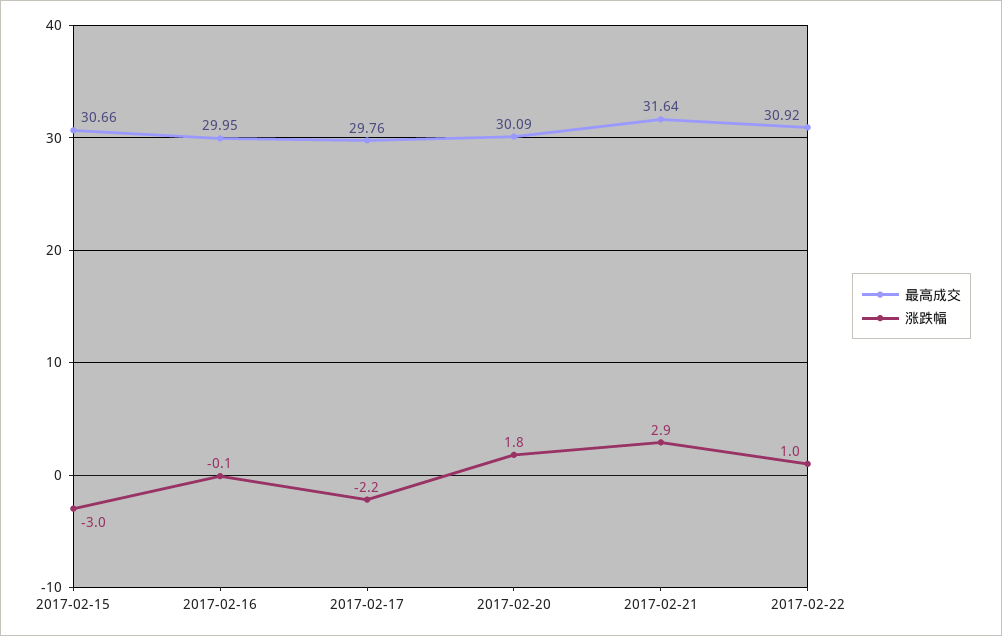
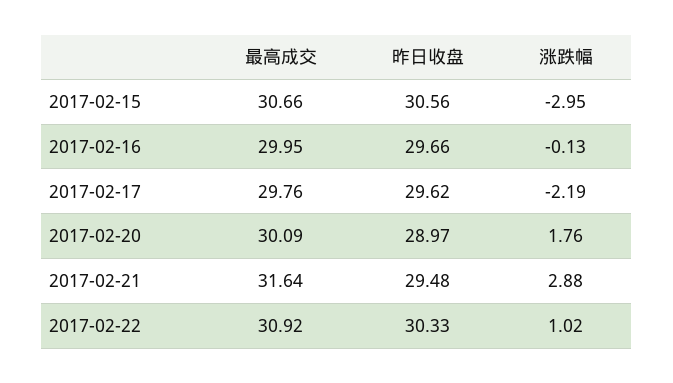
昨日收盘, 2017-02-15: none -> 30.56
昨日收盘, 2017-02-16: none -> 29.66
昨日收盘, 2017-02-17: none -> 29.62
昨日收盘, 2017-02-20: none -> 28.97
昨日收盘, 2017-02-21: none -> 29.48
昨日收盘, 2017-02-22: none -> 30.33

